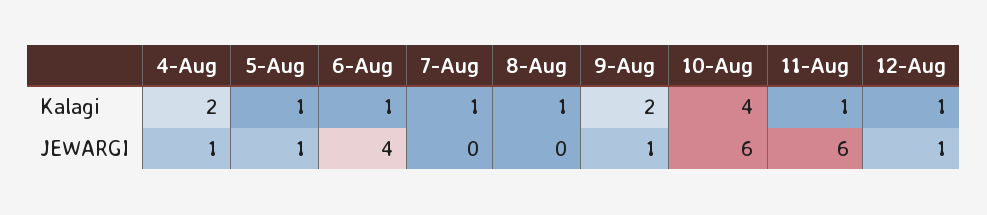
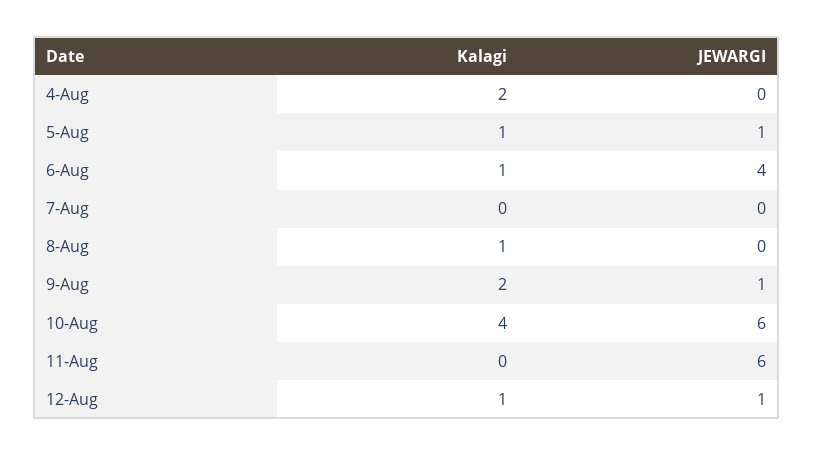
7-Aug, Kalagi: 1 -> 0
11-Aug, Kalagi: 1 -> 0
4-Aug, JEWARGI: 1 -> 0

